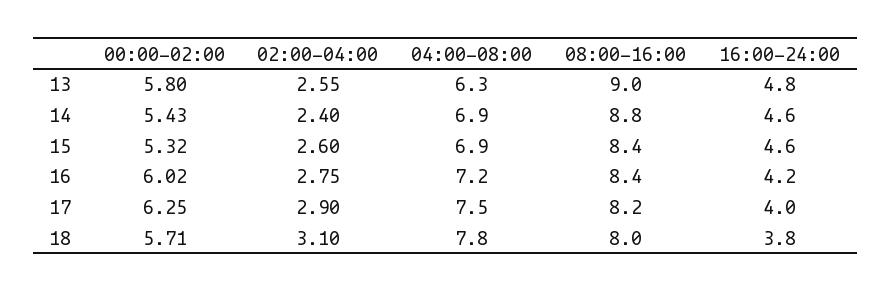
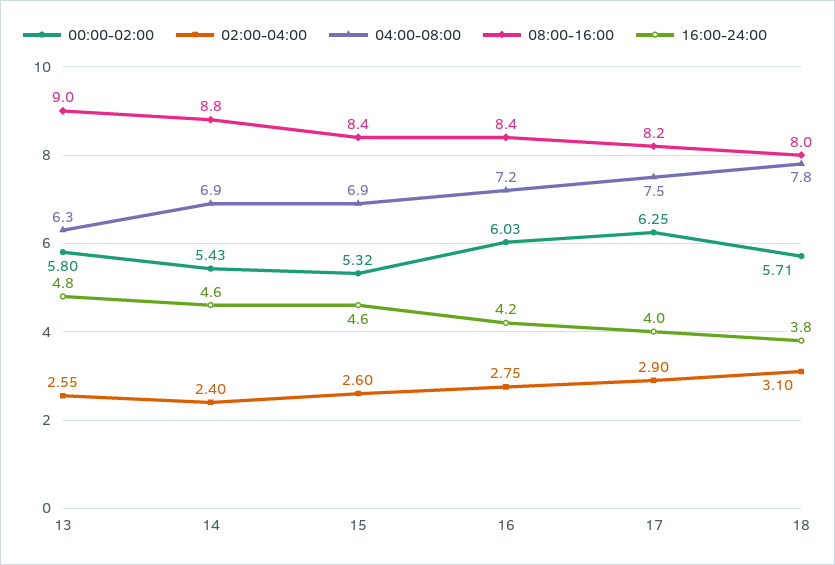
00:00-02:00, 16: 6.02 -> 6.03

